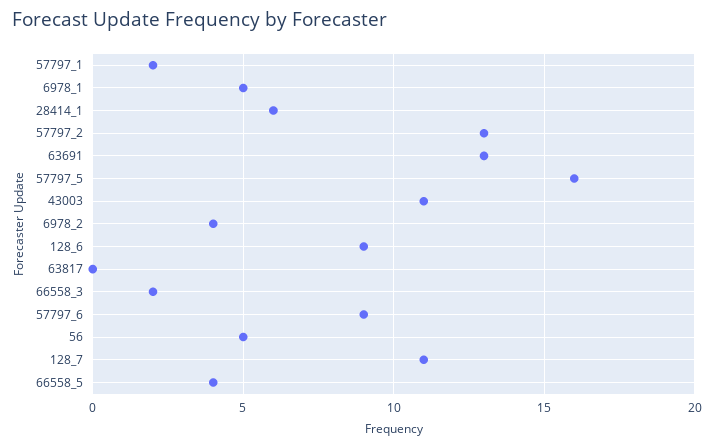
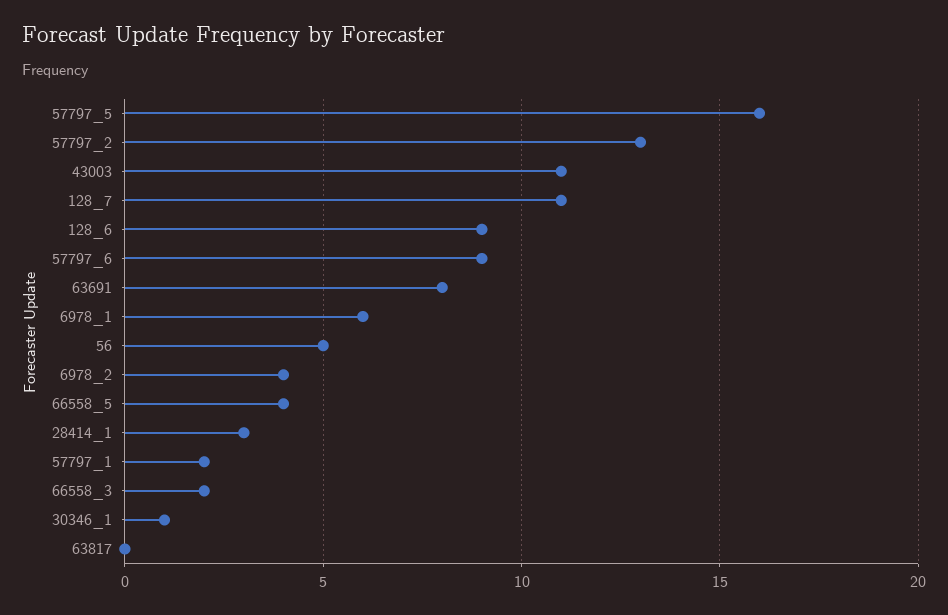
6978_1: 5 -> 6
28414_1: 6 -> 3
63691: 13 -> 8
30346_1: none -> 1

